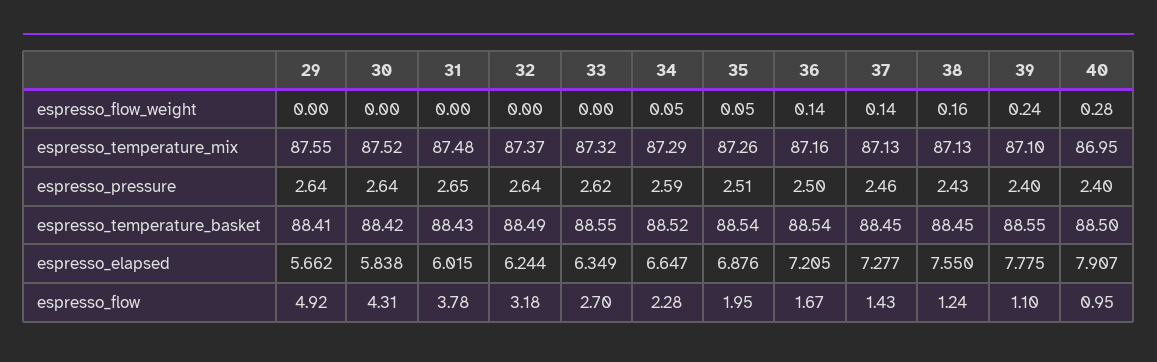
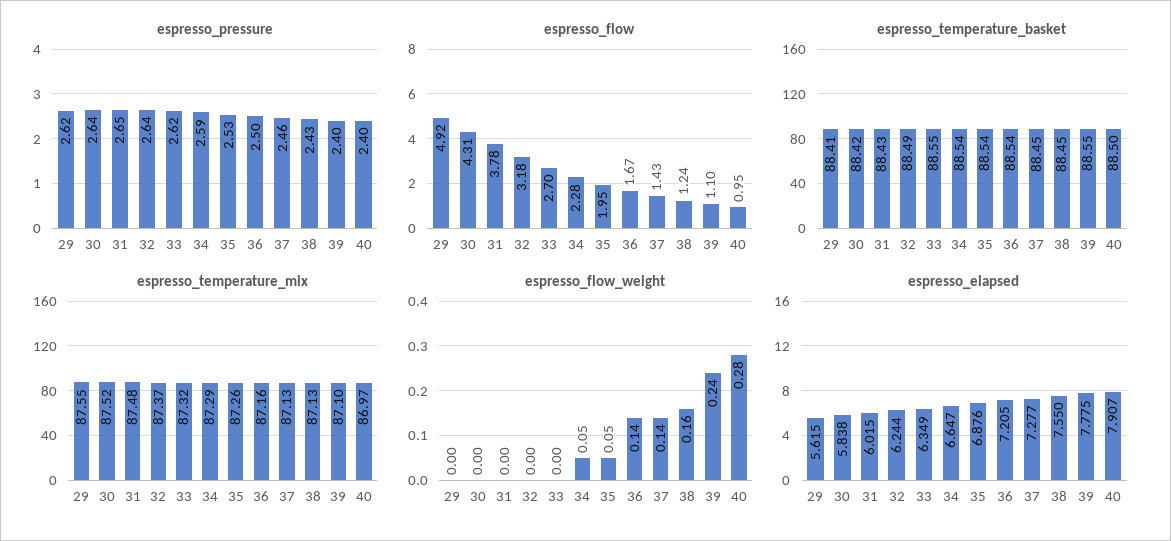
espresso_temperature_mix, 40: 86.95 -> 86.97
espresso_pressure, 29: 2.64 -> 2.62
espresso_pressure, 35: 2.51 -> 2.53
espresso_temperature_basket, 34: 88.52 -> 88.54
espresso_elapsed, 29: 5.662 -> 5.615

